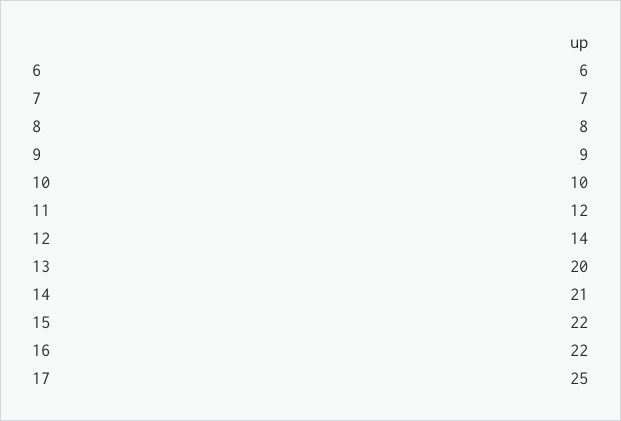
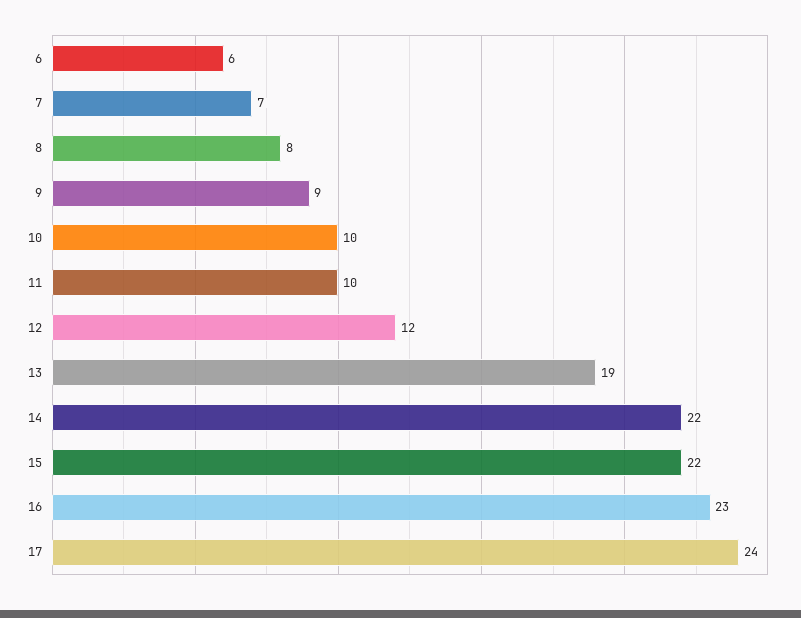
11: 12 -> 10
12: 14 -> 12
13: 20 -> 19
14: 21 -> 22
16: 22 -> 23
17: 25 -> 24

